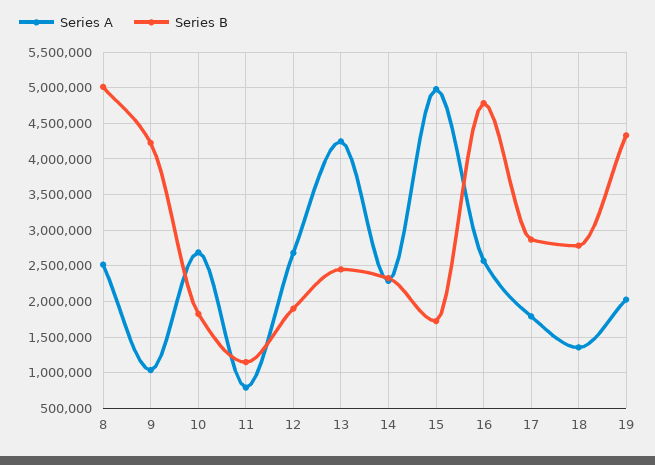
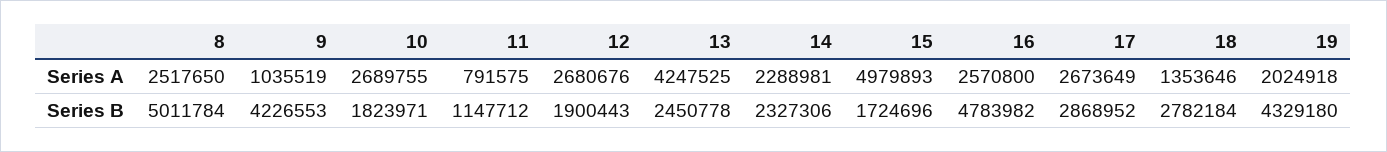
Series A, 17: 1800000 -> 2673649

